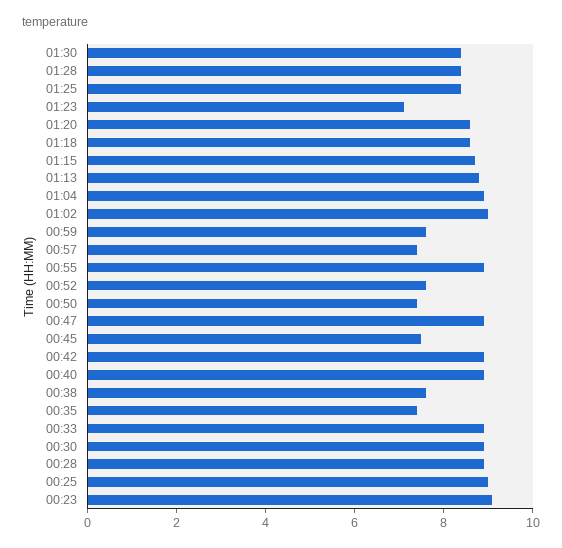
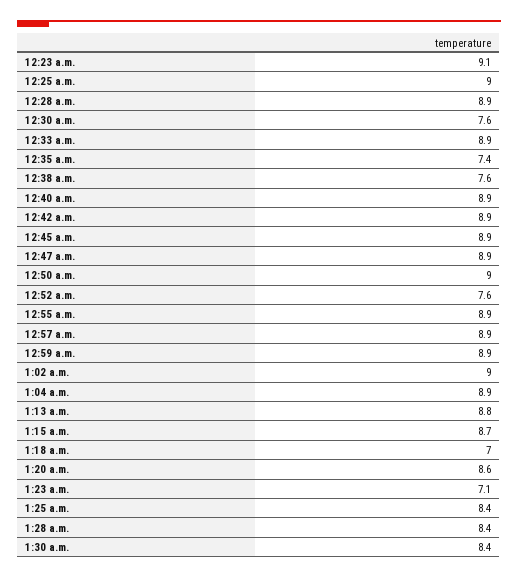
01:18: 8.5 -> 7
00:59: 7.5 -> 8.9
00:57: 7.5 -> 8.9
00:50: 7.5 -> 9
00:45: 7.5 -> 8.9
00:30: 9 -> 7.6

